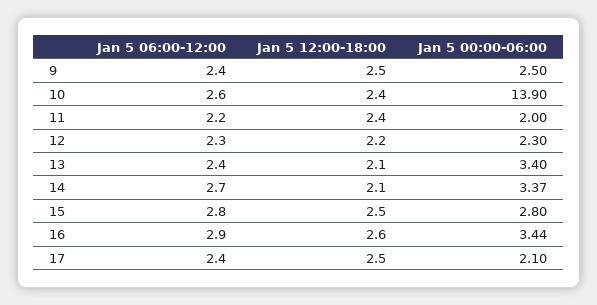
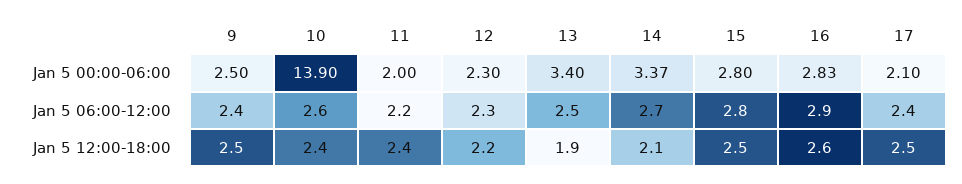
Jan 5 06:00-12:00, 13: 2.4 -> 2.5
Jan 5 12:00-18:00, 13: 2.1 -> 1.9
Jan 5 00:00-06:00, 16: 3.44 -> 2.83

